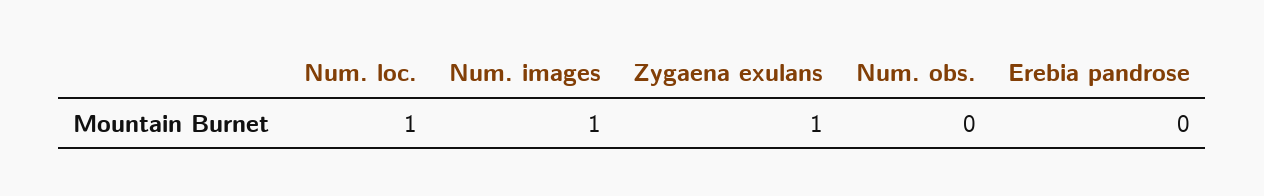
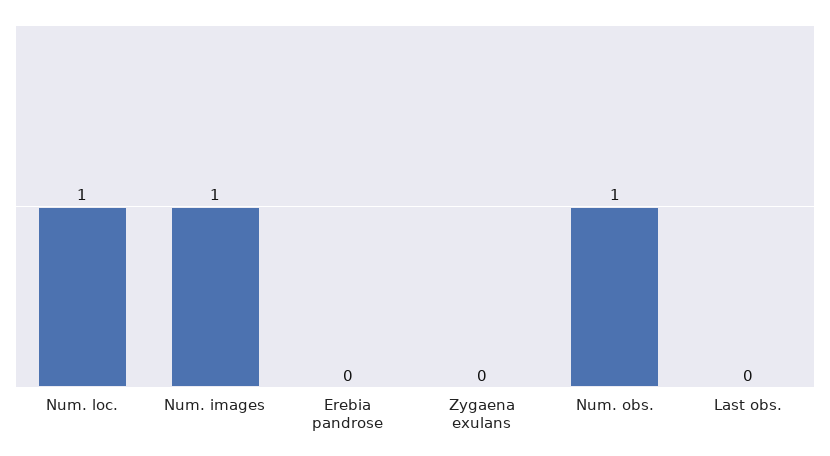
Zygaena exulans: 1 -> 0
Num. obs.: 0 -> 1
Last obs.: none -> 0

